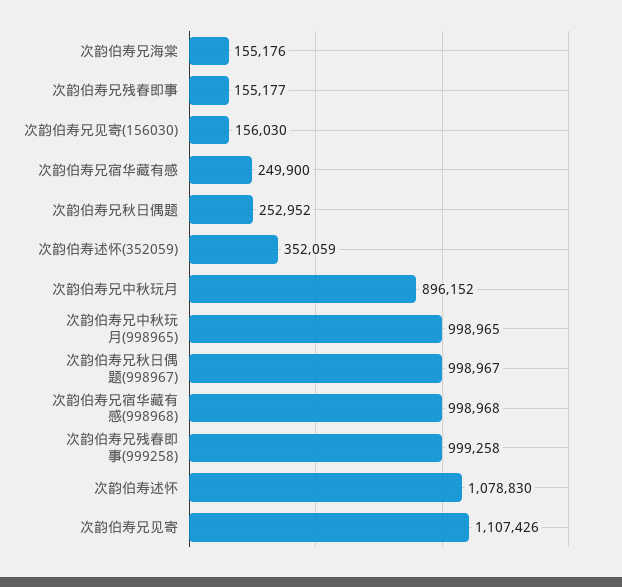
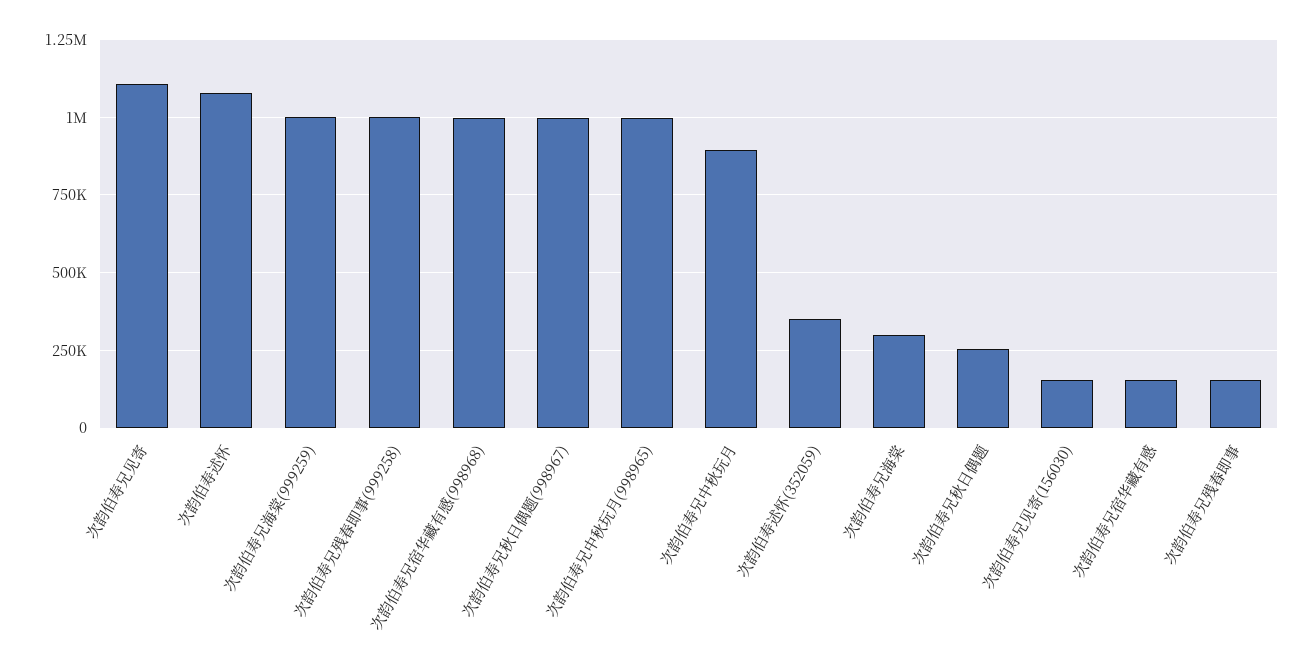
次韵伯寿兄海棠: 155176 -> 300000
次韵伯寿兄宿华藏有感: 249900 -> 150000
次韵伯寿兄海棠(999259): none -> 1000000

